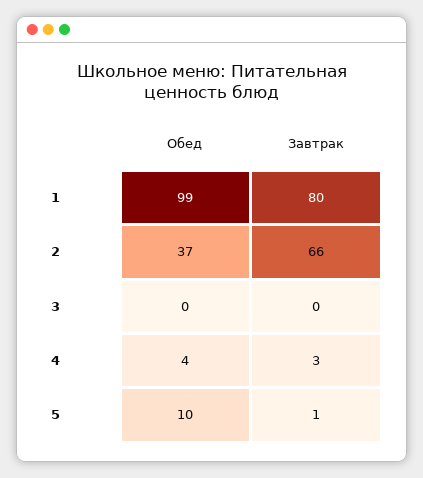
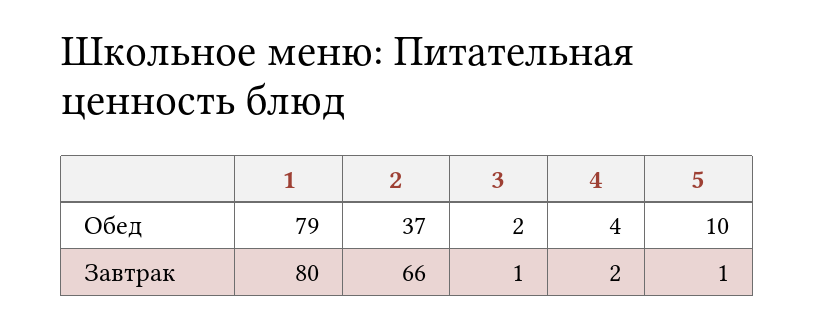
Обед, 1: 99 -> 79
Обед, 3: 0 -> 2
Завтрак, 3: 0 -> 1
Завтрак, 4: 3 -> 2

